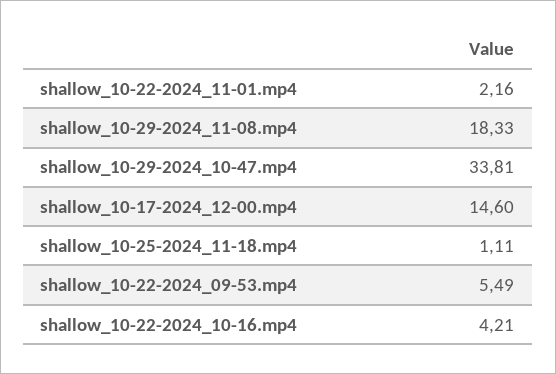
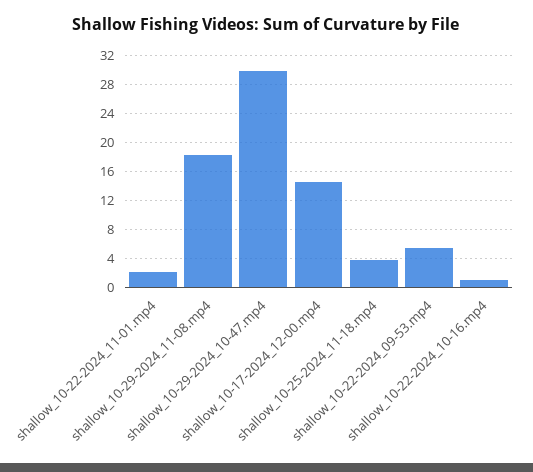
shallow_10-29-2024_10-47.mp4: 33.81 -> 30
shallow_10-25-2024_11-18.mp4: 1.11 -> 4
shallow_10-22-2024_10-16.mp4: 4.21 -> 1

